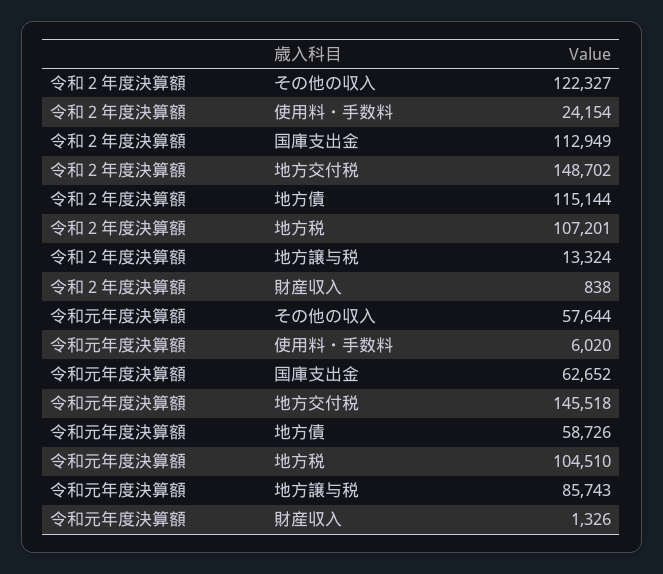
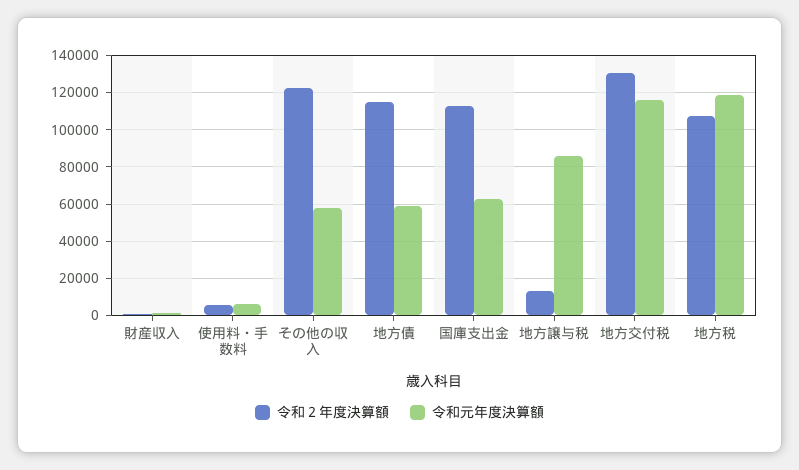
令和２年度決算額, 使用料・手数料: 24154 -> 5000
令和２年度決算額, 地方交付税: 148702 -> 130000
令和元年度決算額, 地方交付税: 145518 -> 115000
令和元年度決算額, 地方税: 104510 -> 120000

